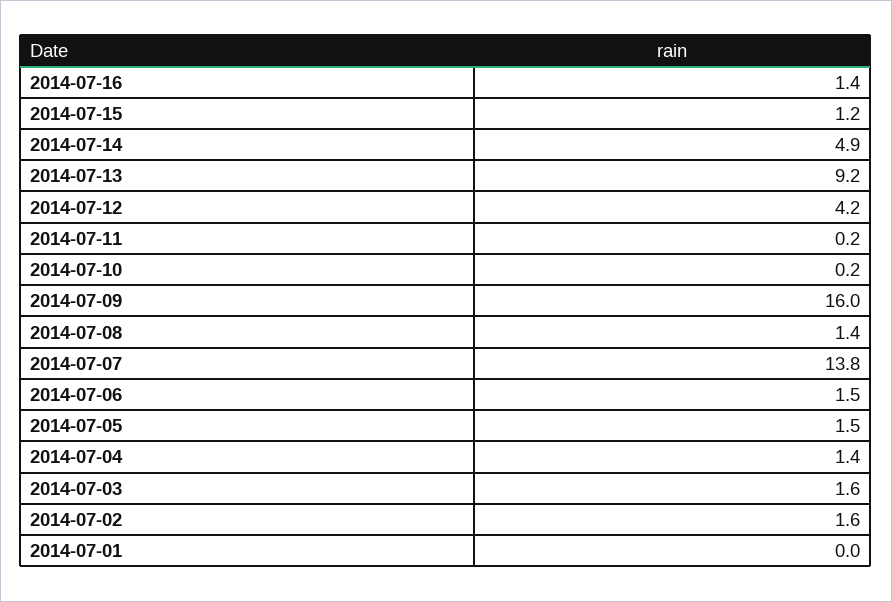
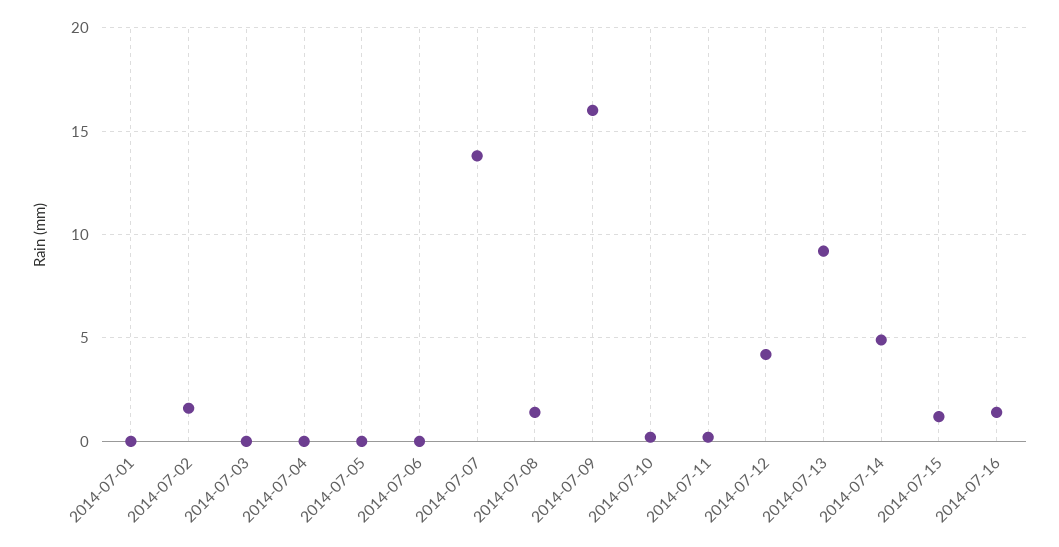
2014-07-06: 1.5 -> 0
2014-07-05: 1.5 -> 0
2014-07-04: 1.4 -> 0
2014-07-03: 1.6 -> 0

